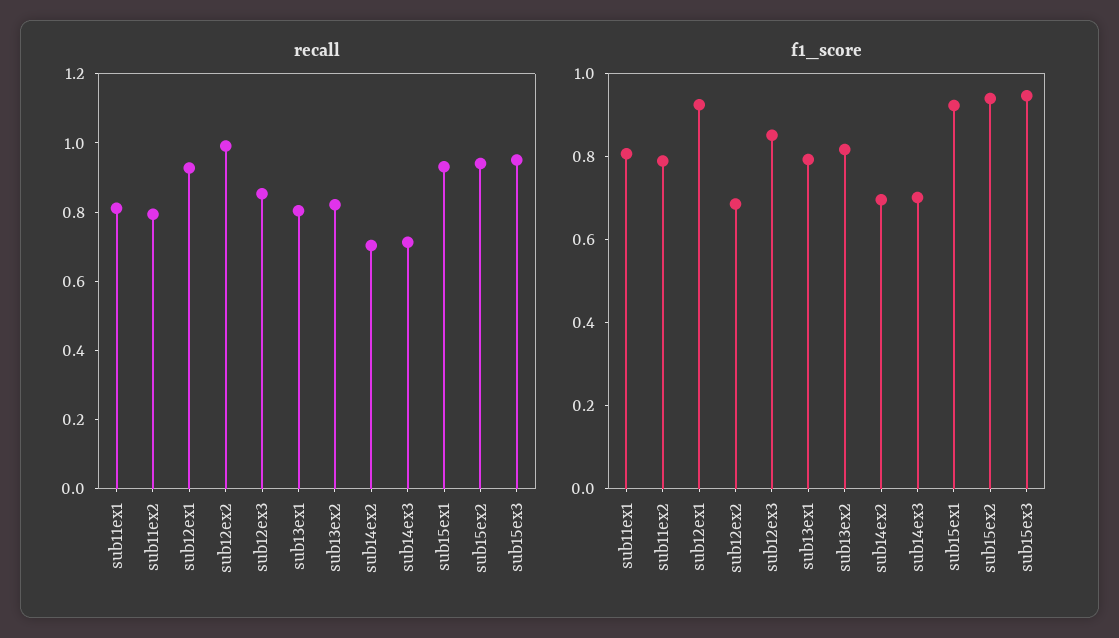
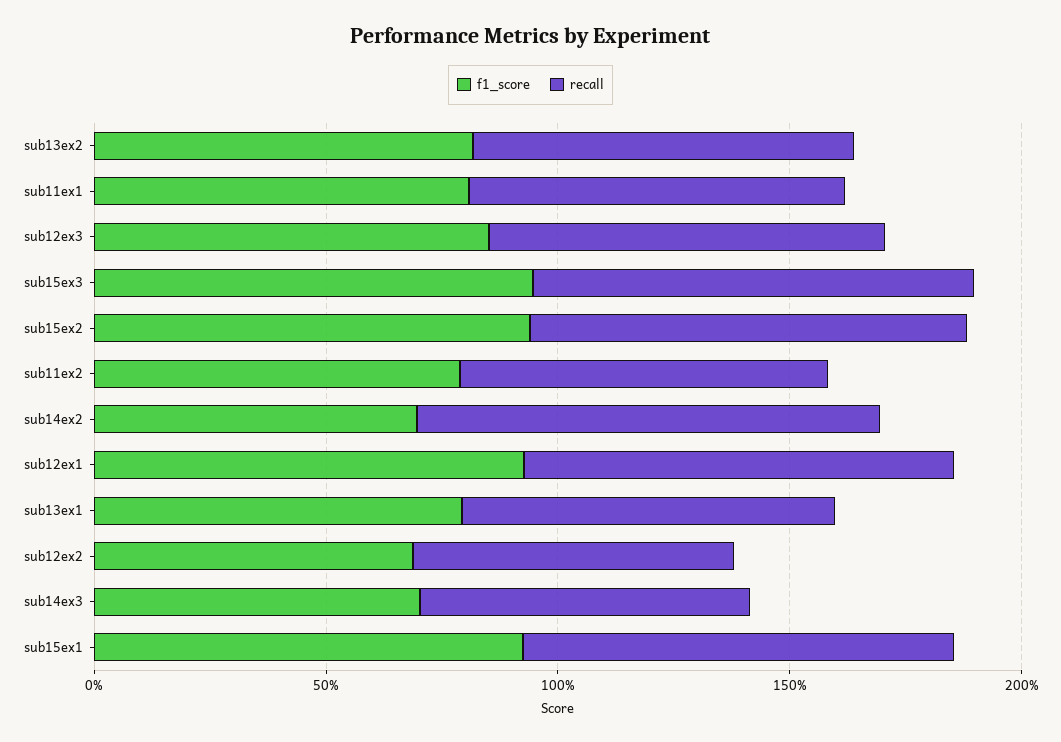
recall, sub12ex2: 1 -> 0.7
recall, sub14ex2: 0.7 -> 1

